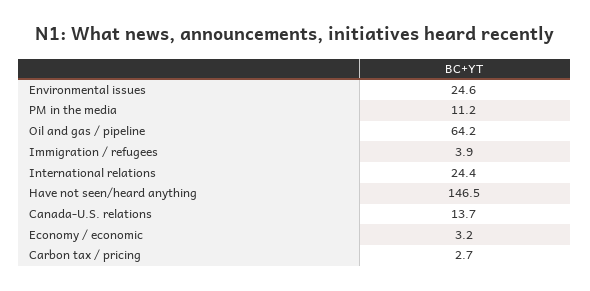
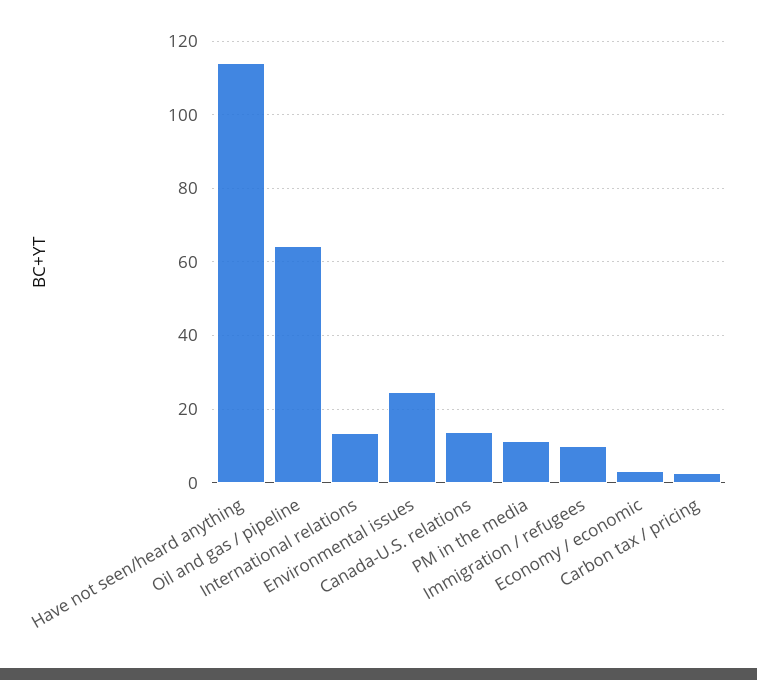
Immigration / refugees: 3.9 -> 10
International relations: 24.4 -> 14
Have not seen/heard anything: 146.5 -> 114

